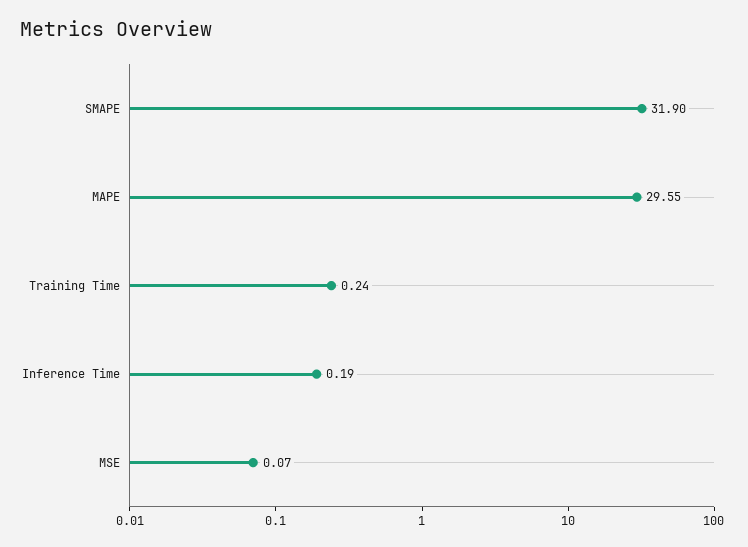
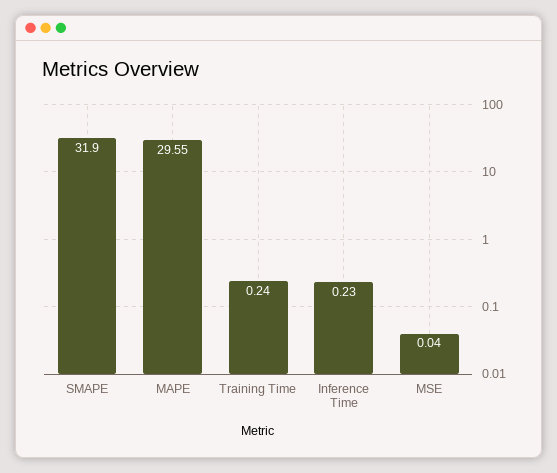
Inference Time: 0.19 -> 0.23
MSE: 0.07 -> 0.04

